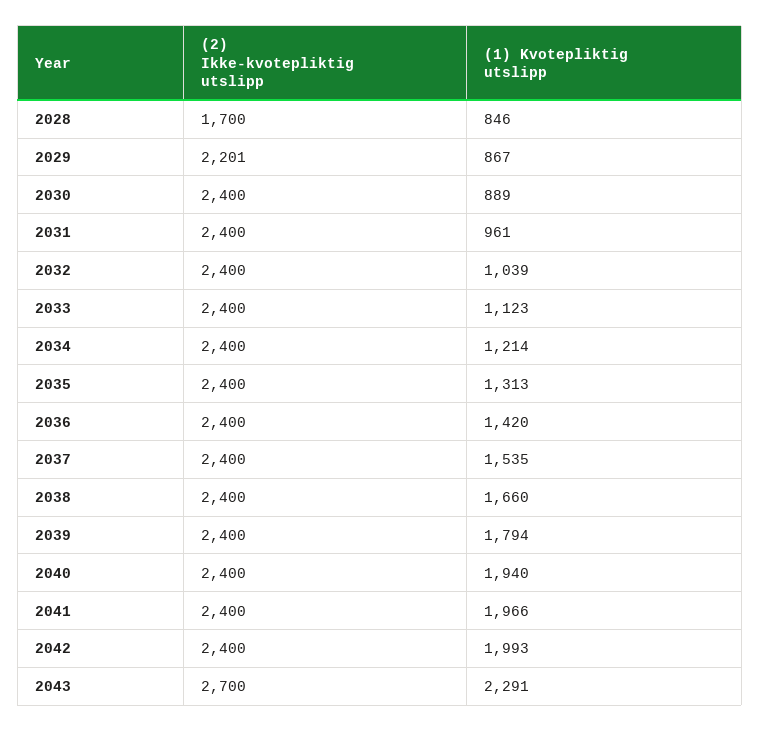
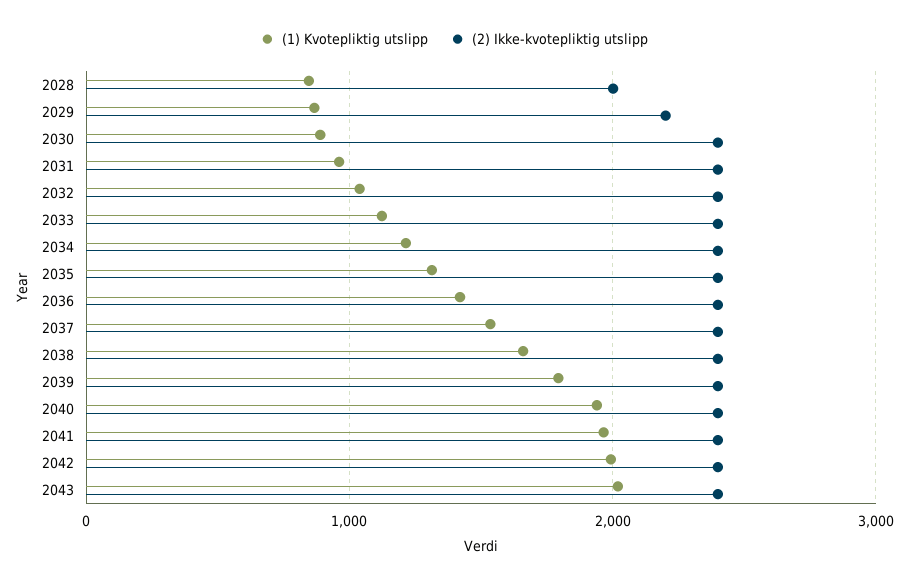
(2) Ikke-kvotepliktig utslipp, 2028: 1700 -> 2000
(2) Ikke-kvotepliktig utslipp, 2043: 2700 -> 2400
(1) Kvotepliktig utslipp, 2043: 2291 -> 2000

